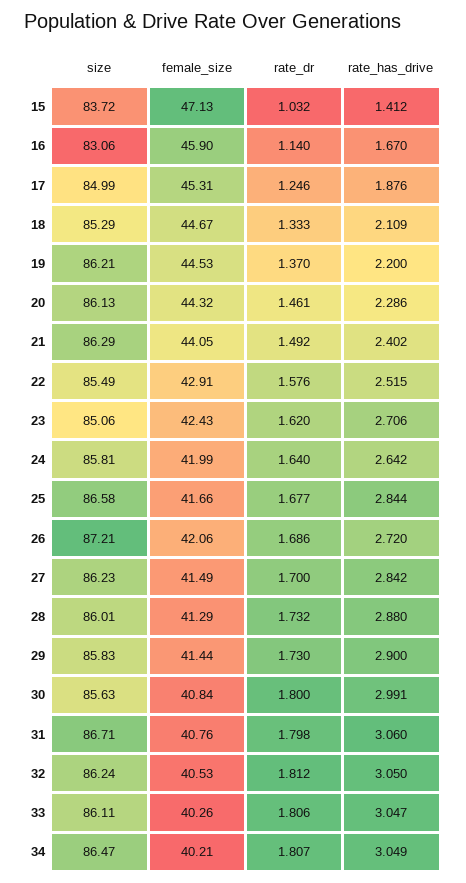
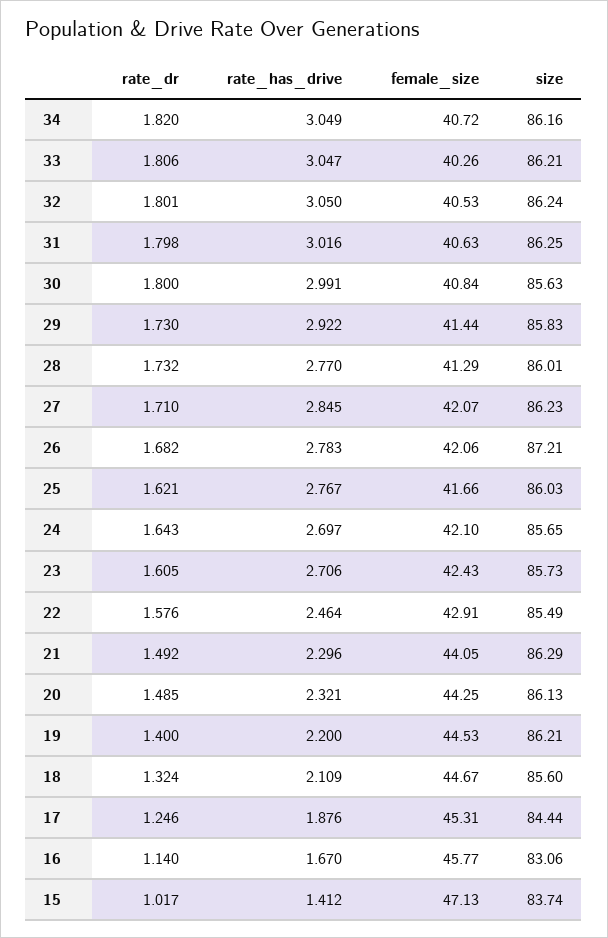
size, 15: 83.72 -> 83.74
rate_dr, 15: 1.032 -> 1.017
female_size, 16: 45.9 -> 45.77
size, 17: 84.99 -> 84.44
size, 18: 85.29 -> 85.6
rate_dr, 18: 1.333 -> 1.324
rate_dr, 19: 1.37 -> 1.4
female_size, 20: 44.32 -> 44.25
rate_dr, 20: 1.461 -> 1.485
rate_has_drive, 20: 2.286 -> 2.321
rate_has_drive, 21: 2.402 -> 2.296
rate_has_drive, 22: 2.515 -> 2.464
size, 23: 85.06 -> 85.73
rate_dr, 23: 1.62 -> 1.605
size, 24: 85.81 -> 85.65
female_size, 24: 41.99 -> 42.1
rate_dr, 24: 1.64 -> 1.643
rate_has_drive, 24: 2.642 -> 2.697
size, 25: 86.58 -> 86.03
rate_dr, 25: 1.677 -> 1.621
rate_has_drive, 25: 2.844 -> 2.767
rate_dr, 26: 1.686 -> 1.682
rate_has_drive, 26: 2.72 -> 2.783
female_size, 27: 41.49 -> 42.07
rate_dr, 27: 1.7 -> 1.71
rate_has_drive, 27: 2.842 -> 2.845
rate_has_drive, 28: 2.88 -> 2.77
rate_has_drive, 29: 2.9 -> 2.922
size, 31: 86.71 -> 86.25
female_size, 31: 40.76 -> 40.63
rate_has_drive, 31: 3.06 -> 3.016
rate_dr, 32: 1.812 -> 1.801
size, 33: 86.11 -> 86.21
size, 34: 86.47 -> 86.16
female_size, 34: 40.21 -> 40.72
rate_dr, 34: 1.807 -> 1.82

